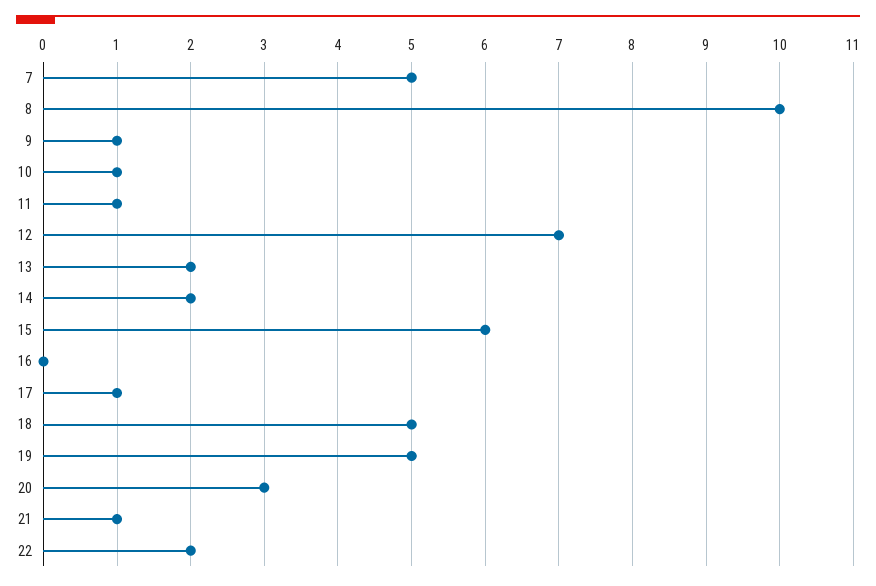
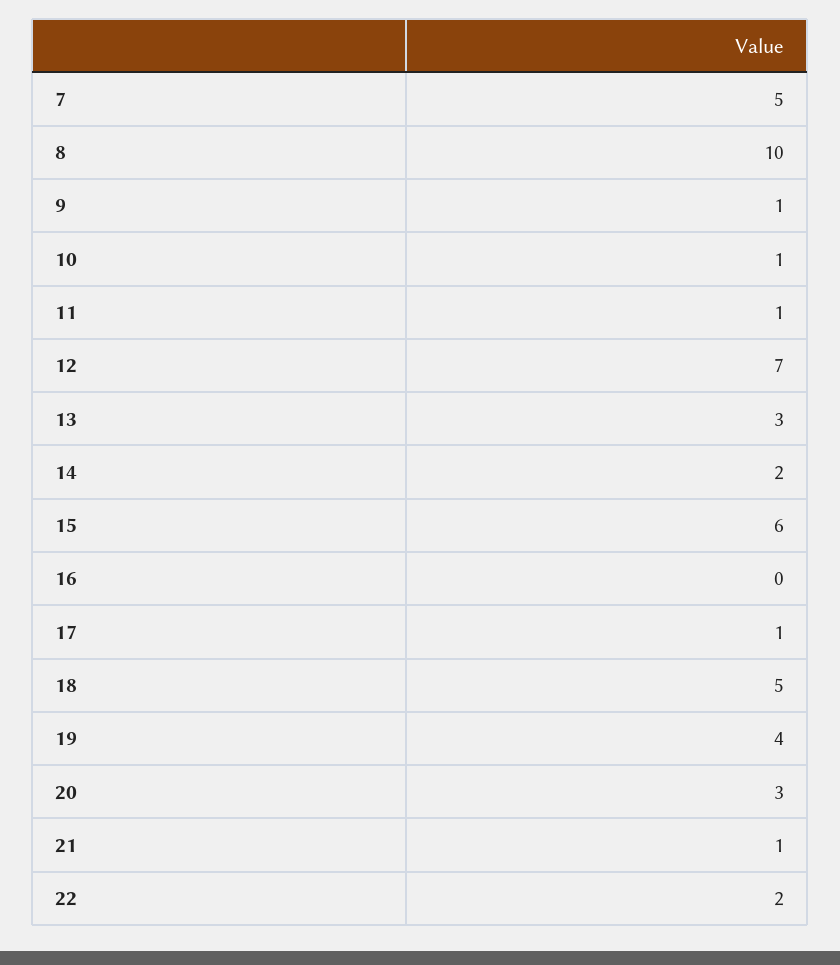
13: 2 -> 3
19: 5 -> 4

